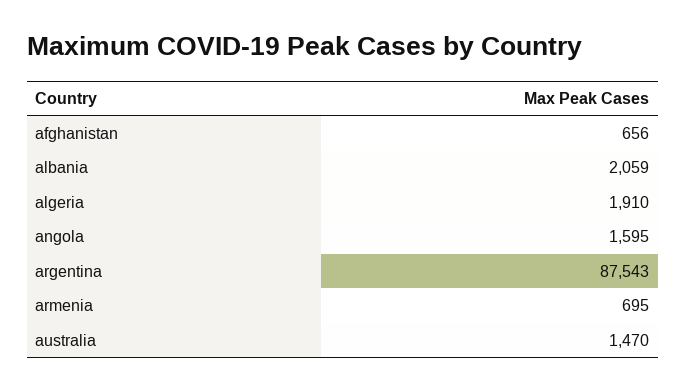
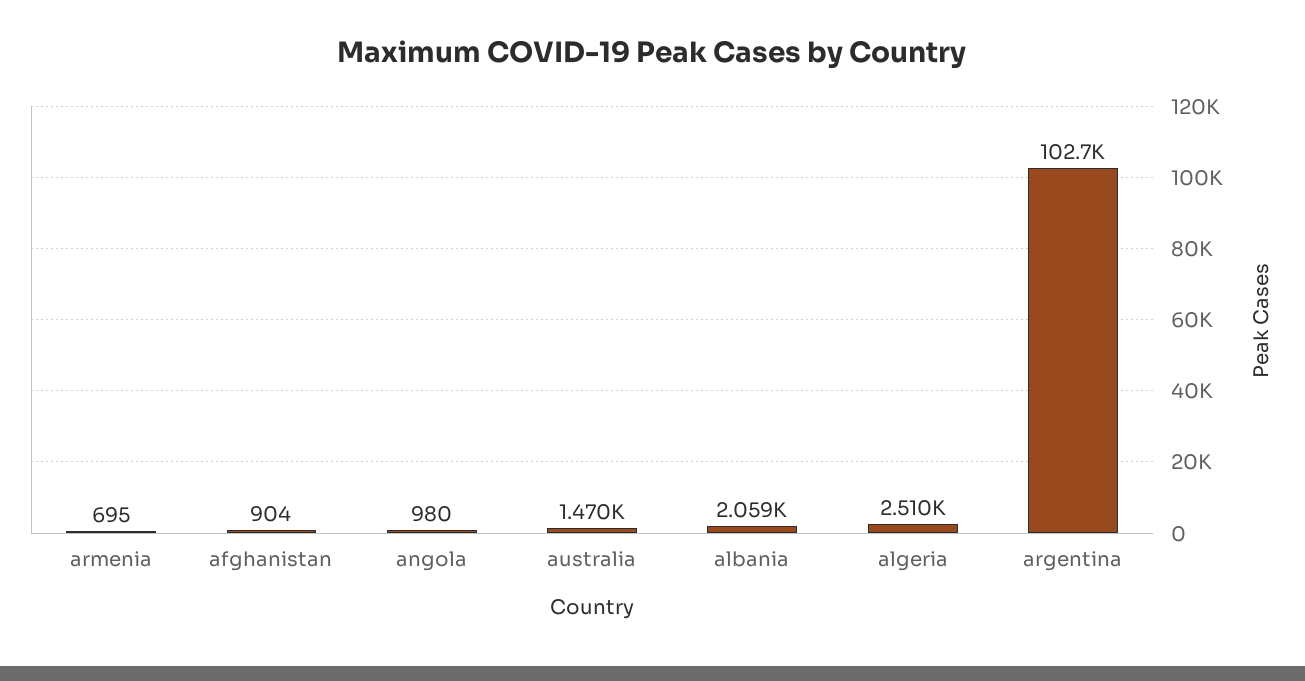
afghanistan: 656 -> 904
algeria: 1910 -> 2510
angola: 1595 -> 980
argentina: 87543 -> 102700

